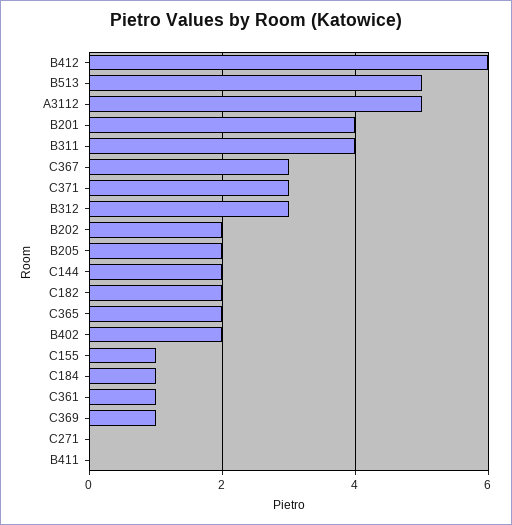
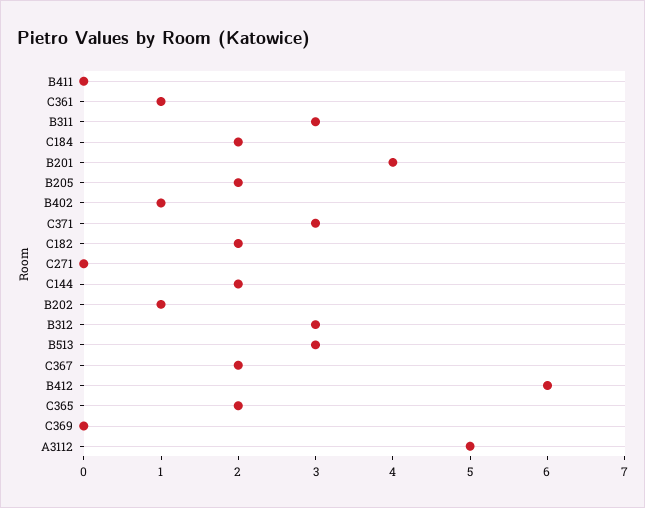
B513: 5 -> 3
B311: 4 -> 3
C367: 3 -> 2
B202: 2 -> 1
B402: 2 -> 1
C155: 1 -> none
C184: 1 -> 2
C369: 1 -> 0

